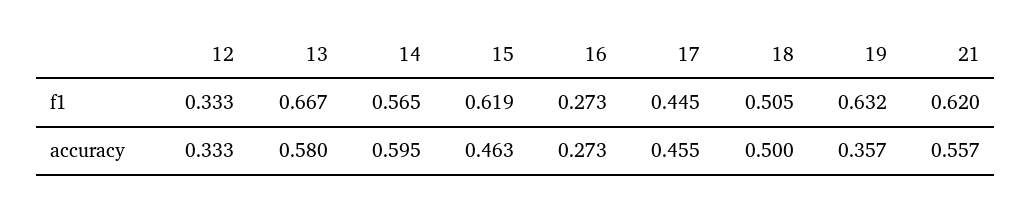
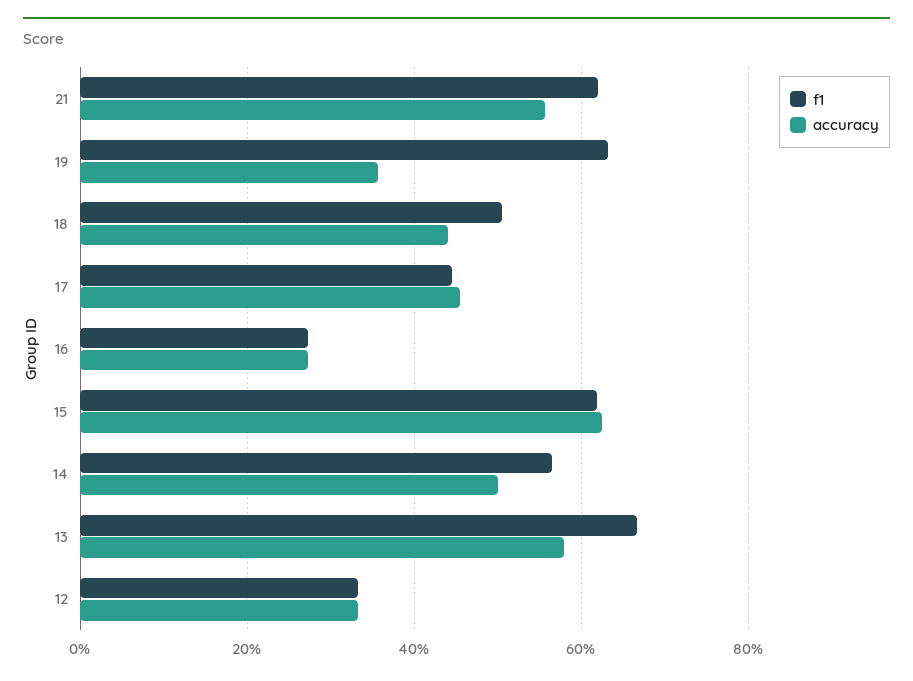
accuracy, 14: 0.595 -> 0.5
accuracy, 15: 0.463 -> 0.62
accuracy, 18: 0.5 -> 0.44

